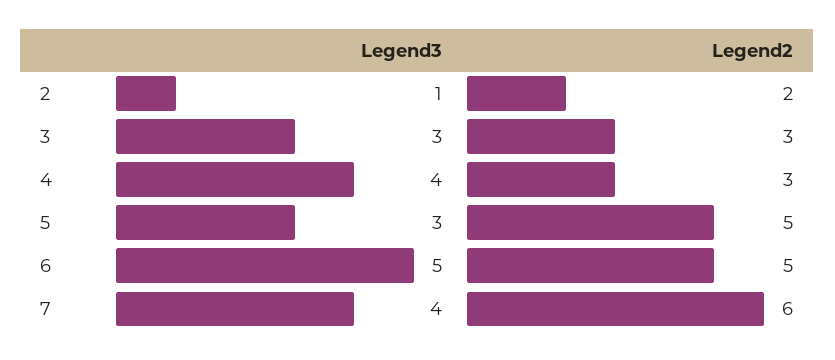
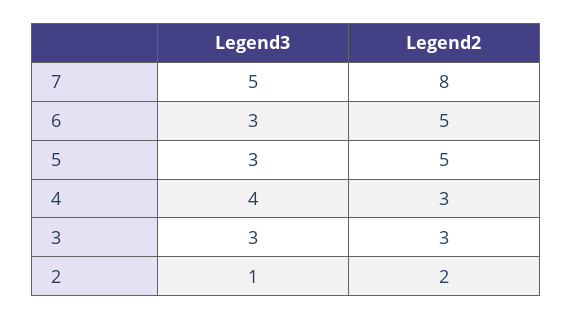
Legend3, 6: 5 -> 3
Legend3, 7: 4 -> 5
Legend2, 7: 6 -> 8

